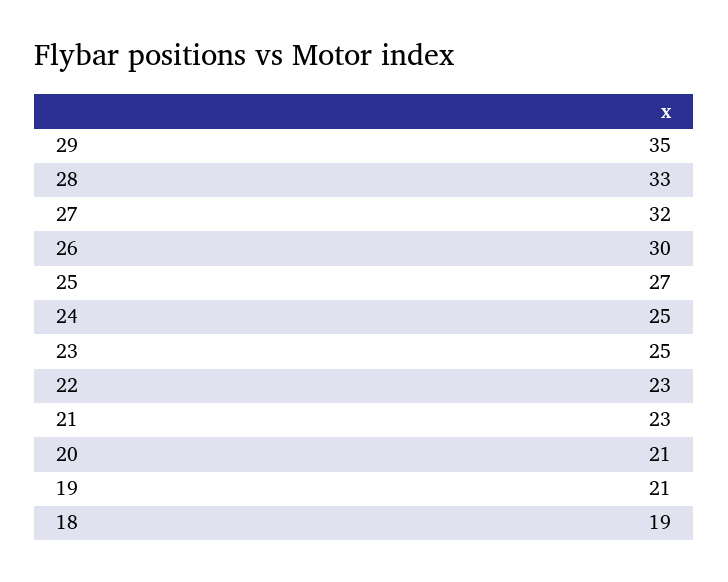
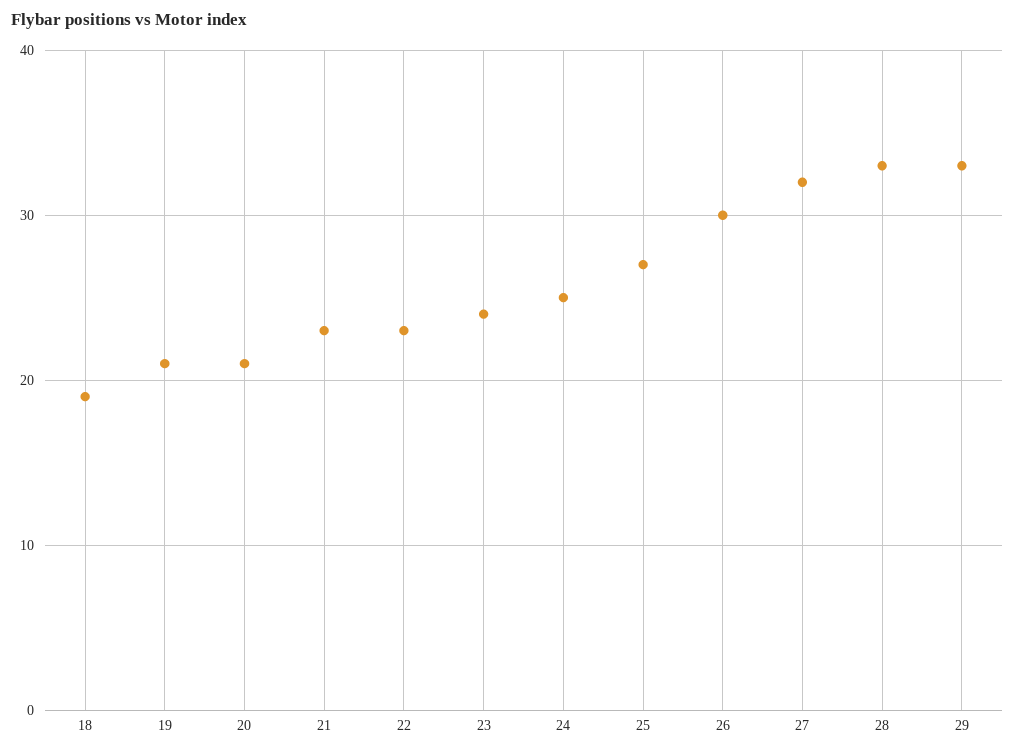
29: 35 -> 33
23: 25 -> 24

